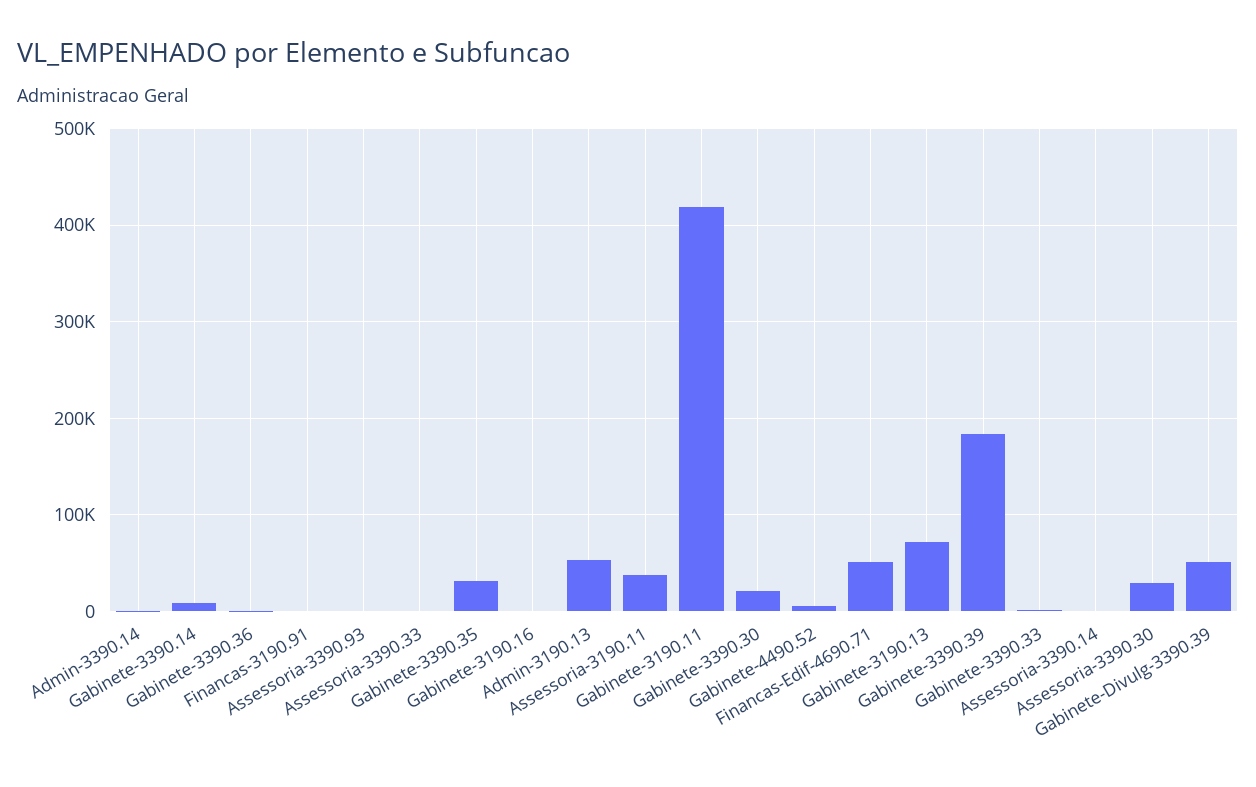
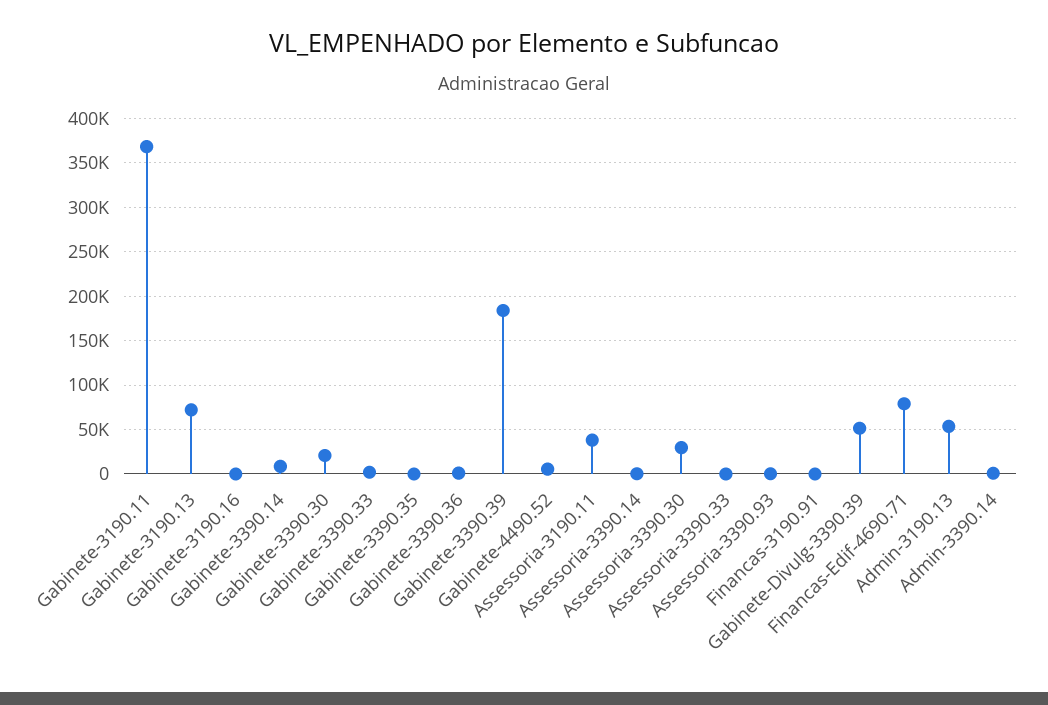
Gabinete-3390.35: 30000 -> 0
Gabinete-3190.11: 420000 -> 370000
Financas-Edif-4690.71: 50000 -> 80000

